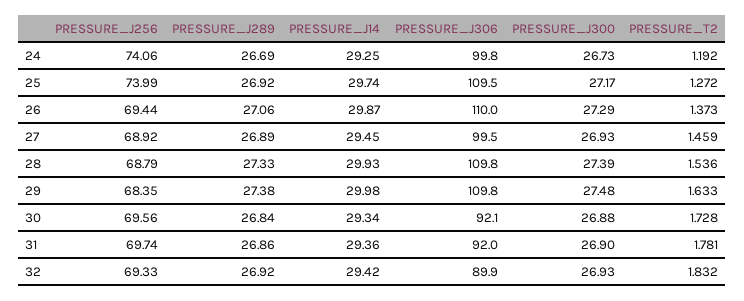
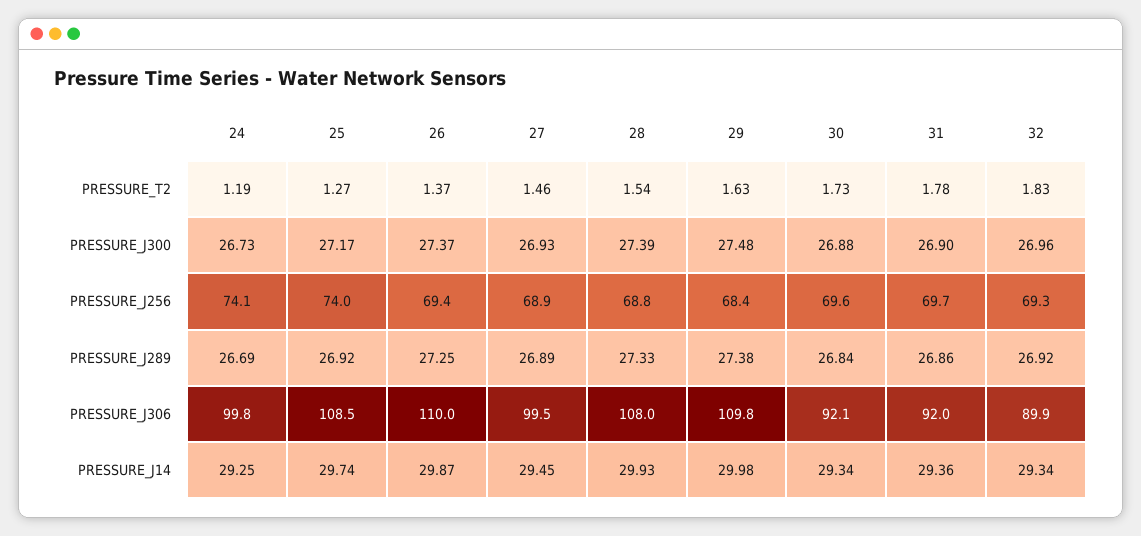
PRESSURE_J306, 25: 109.5 -> 108.5
PRESSURE_J289, 26: 27.06 -> 27.25
PRESSURE_J300, 26: 27.29 -> 27.37
PRESSURE_J306, 28: 109.8 -> 108
PRESSURE_J14, 32: 29.42 -> 29.34
PRESSURE_J300, 32: 26.93 -> 26.96

